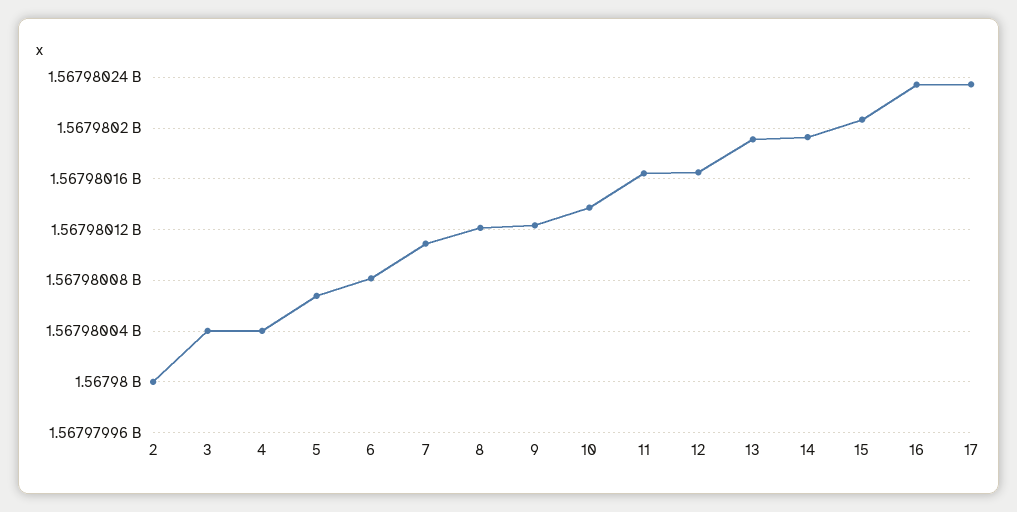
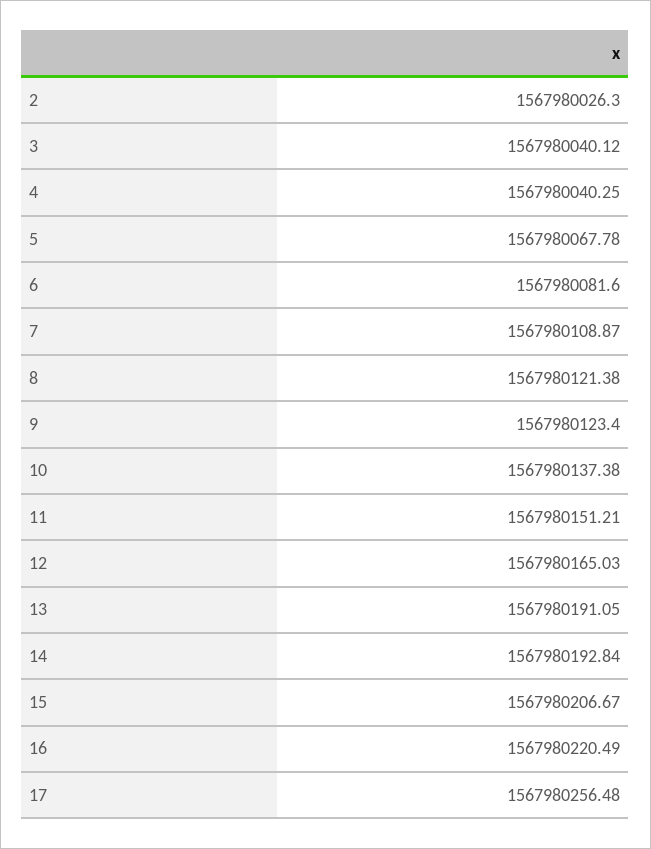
2: 1567980000 -> 1567980026.3
11: 1567980165 -> 1567980151.21
16: 1567980235 -> 1567980220.49
17: 1567980235 -> 1567980256.48

